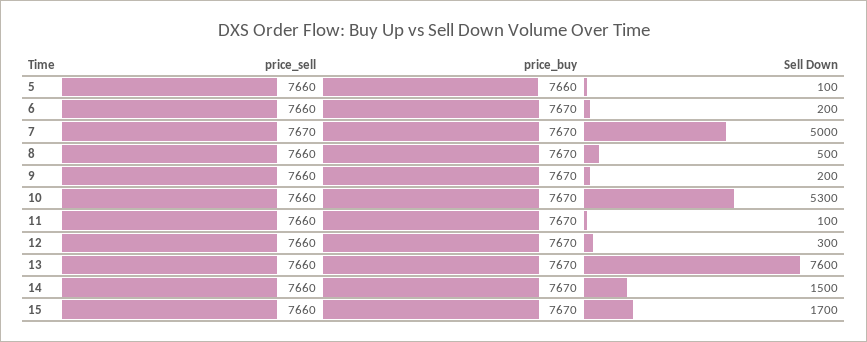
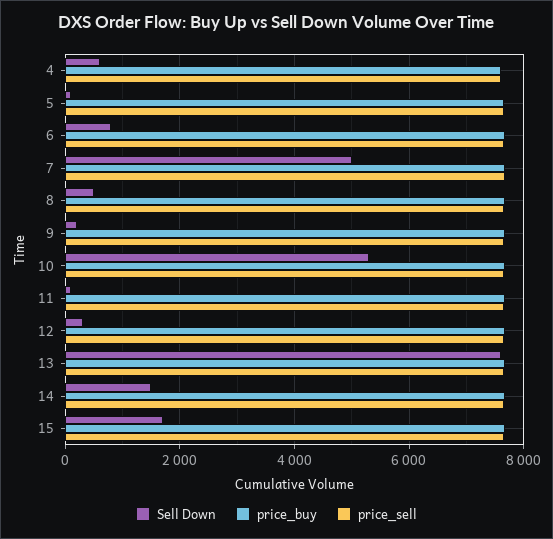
Sell Down, 6: 200 -> 800
Sell Down, 4: none -> 600
price_buy, 4: none -> 7600
price_sell, 4: none -> 7600

